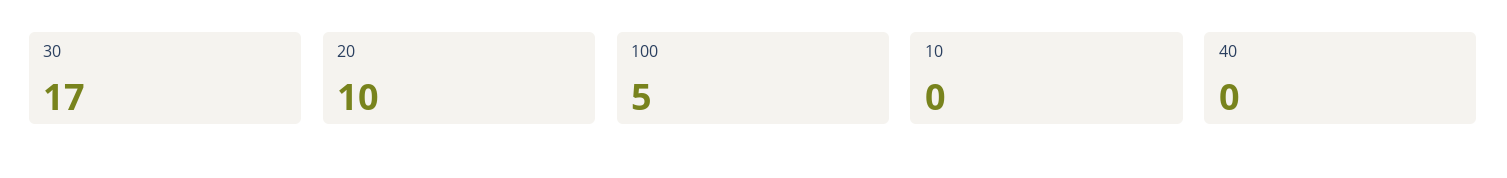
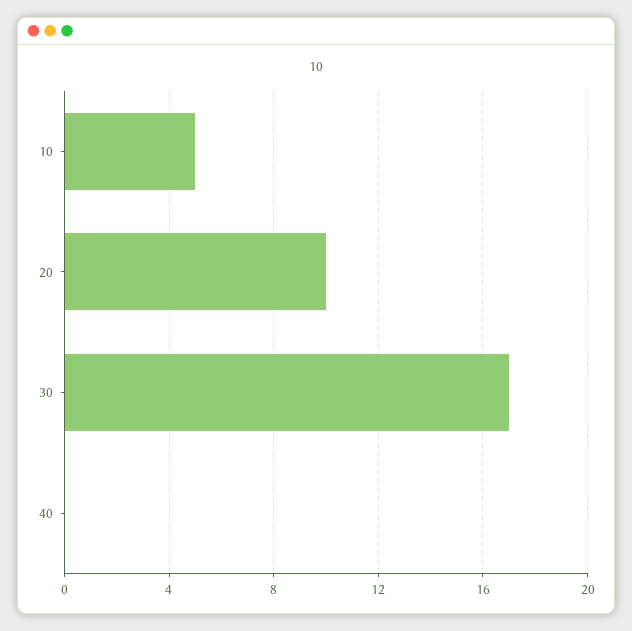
100: 5 -> none
10: 0 -> 5

